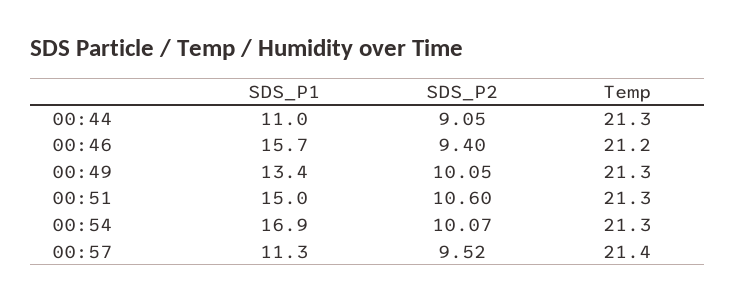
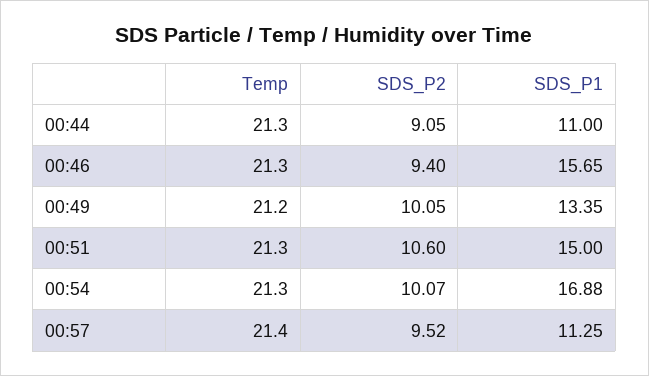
Temp, 00:46: 21.2 -> 21.3
Temp, 00:49: 21.3 -> 21.2

